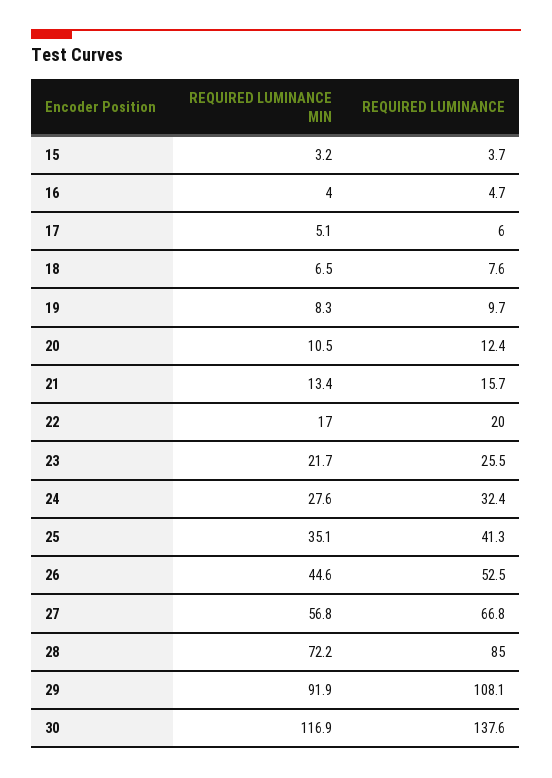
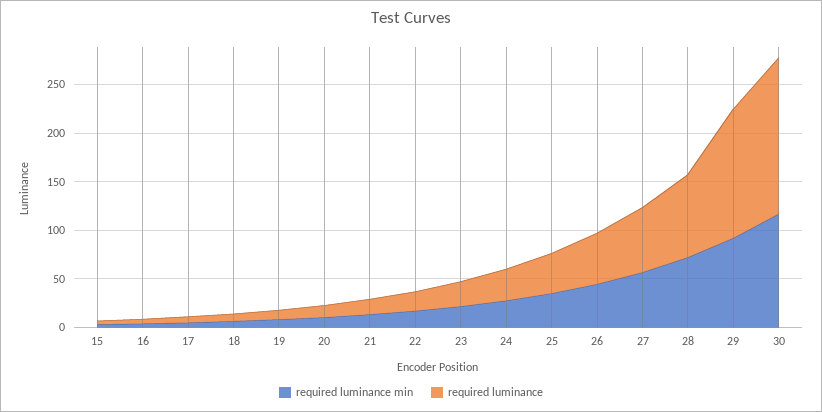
REQUIRED LUMINANCE, 29: 108.1 -> 130
REQUIRED LUMINANCE, 30: 137.6 -> 160

